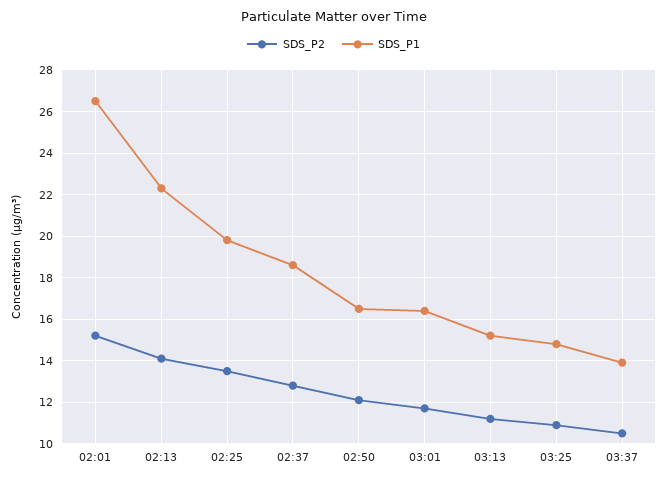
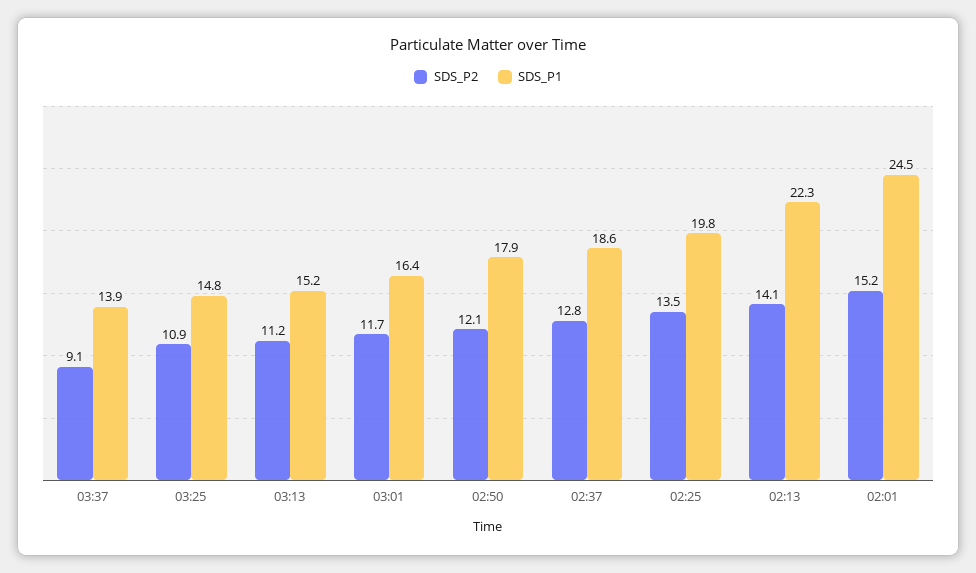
SDS_P1, 02:01: 26.5 -> 24.5
SDS_P1, 02:50: 16.5 -> 17.9
SDS_P2, 03:37: 10.5 -> 9.1

